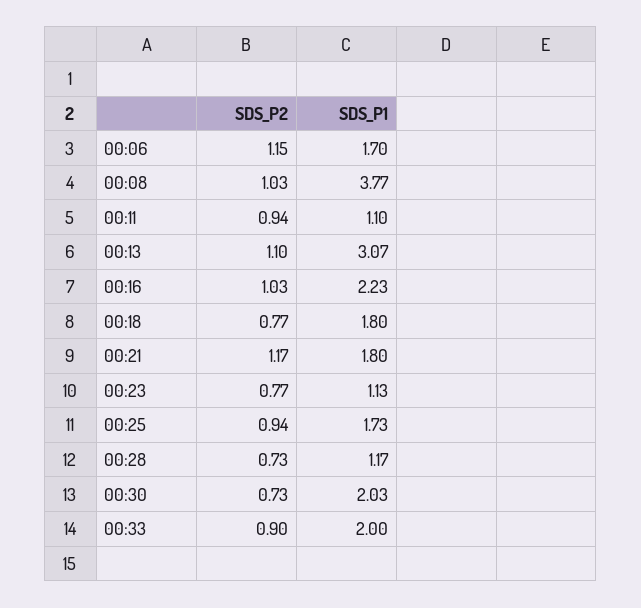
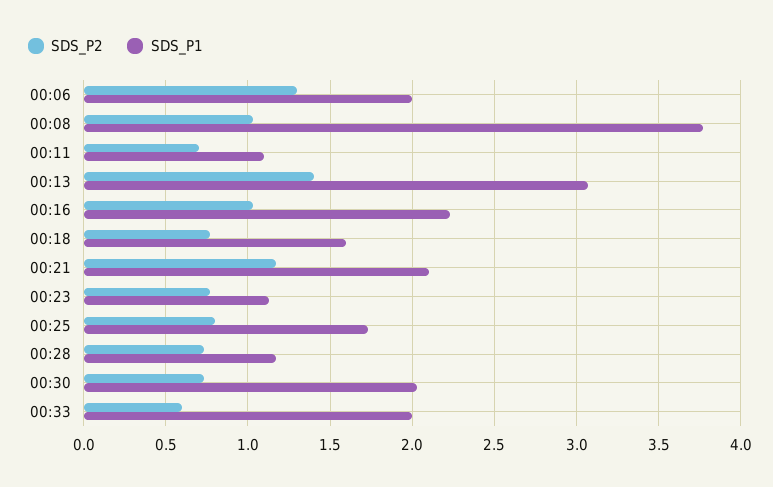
SDS_P2, 00:06: 1.15 -> 1.3
SDS_P1, 00:06: 1.7 -> 2
SDS_P2, 00:11: 0.94 -> 0.7
SDS_P2, 00:13: 1.1 -> 1.4
SDS_P1, 00:18: 1.8 -> 1.6
SDS_P1, 00:21: 1.8 -> 2.1
SDS_P2, 00:25: 0.94 -> 0.8
SDS_P2, 00:33: 0.9 -> 0.6

